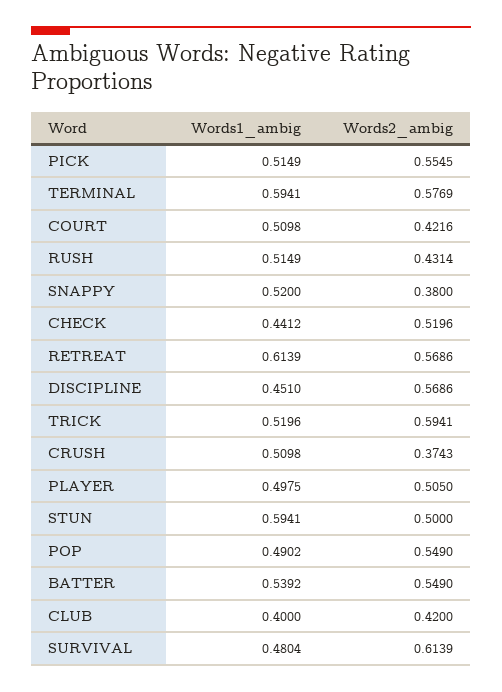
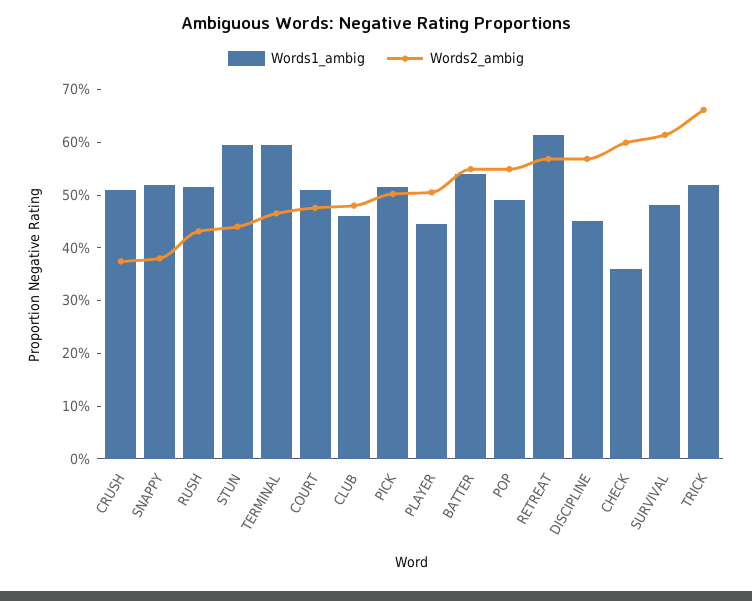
Words2_ambig, PICK: 0.5545 -> 0.5
Words2_ambig, TERMINAL: 0.5769 -> 0.46
Words2_ambig, COURT: 0.4216 -> 0.48
Words1_ambig, CHECK: 0.4412 -> 0.36
Words2_ambig, CHECK: 0.5196 -> 0.6
Words2_ambig, TRICK: 0.5941 -> 0.66
Words1_ambig, PLAYER: 0.4975 -> 0.44
Words2_ambig, STUN: 0.5 -> 0.44
Words1_ambig, CLUB: 0.4 -> 0.46
Words2_ambig, CLUB: 0.42 -> 0.48

